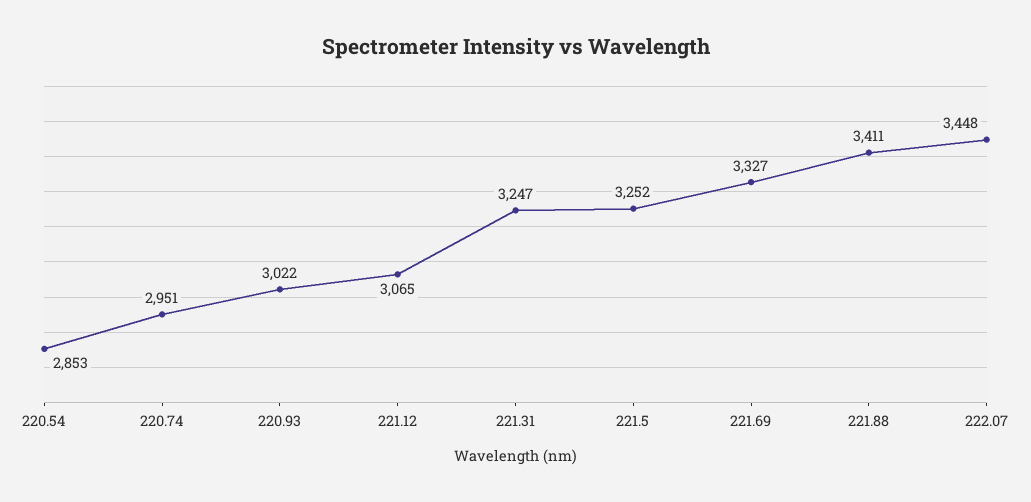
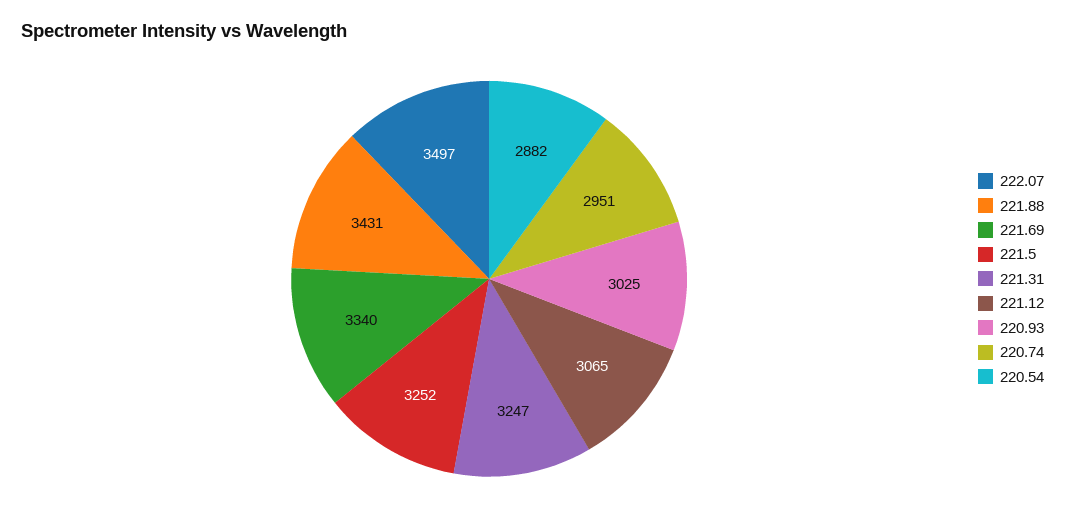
220.54: 2853 -> 2882
220.93: 3022 -> 3025
221.69: 3327 -> 3340
221.88: 3411 -> 3431
222.07: 3448 -> 3497

